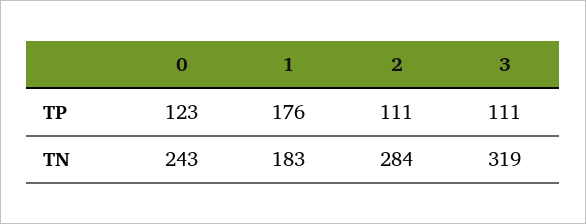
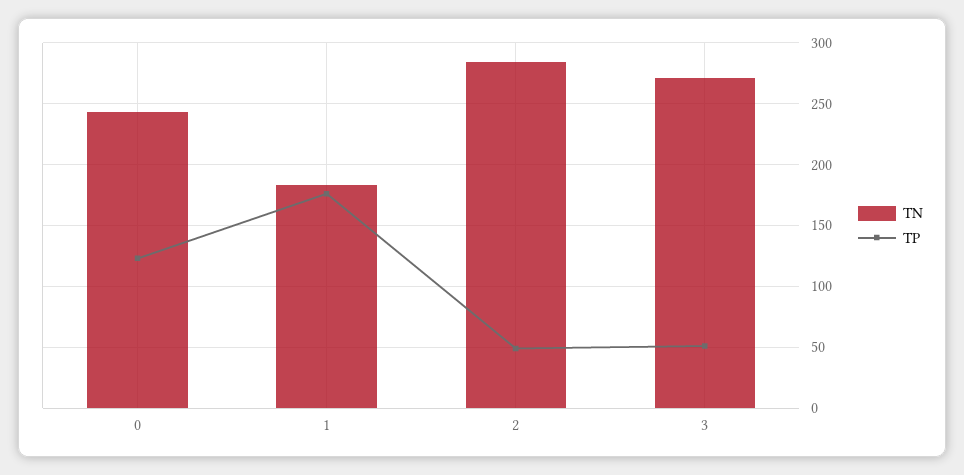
TP, 2: 111 -> 50
TP, 3: 111 -> 50
TN, 3: 319 -> 270

